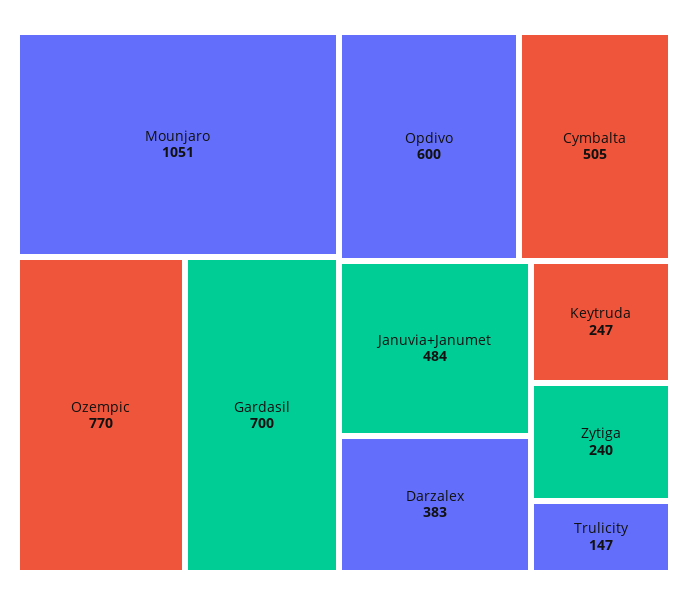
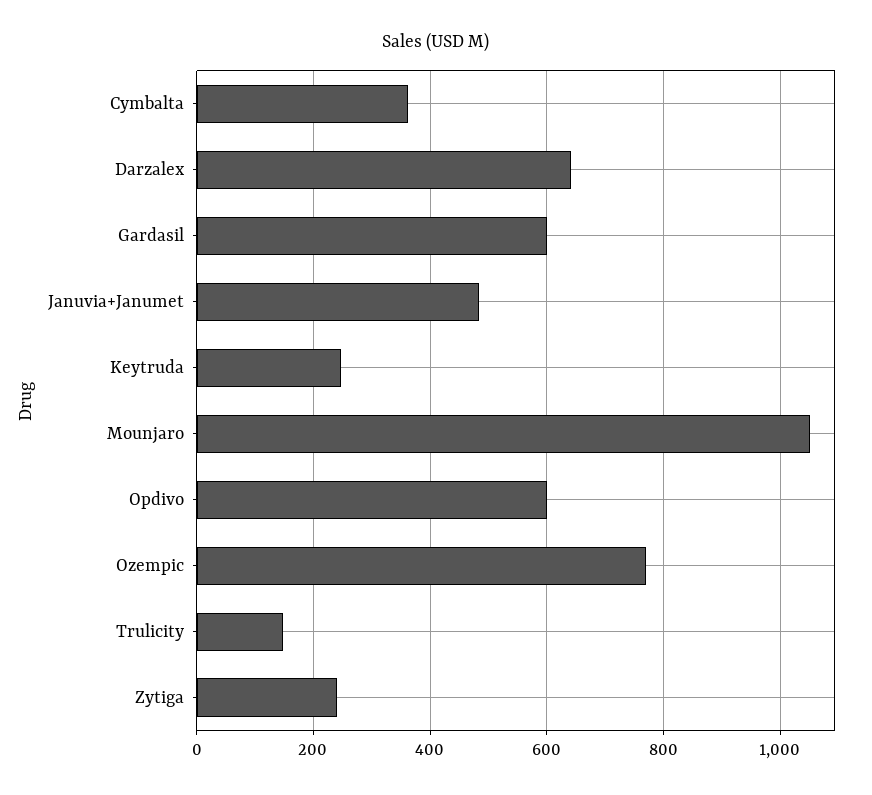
Gardasil: 700 -> 600
Cymbalta: 505 -> 360
Darzalex: 383 -> 640

